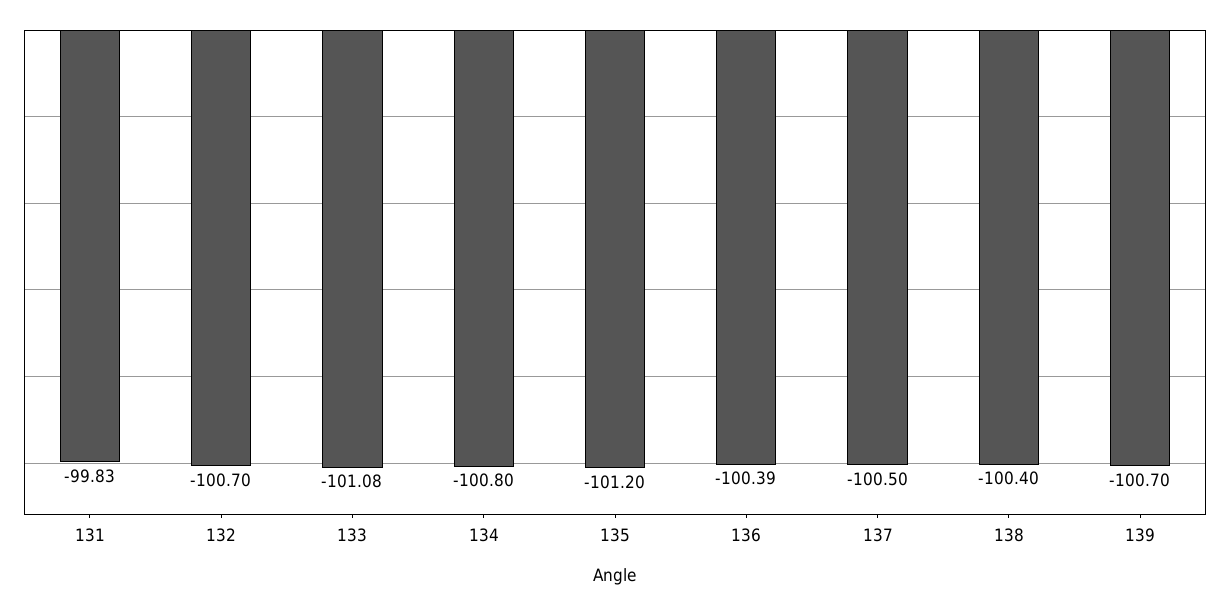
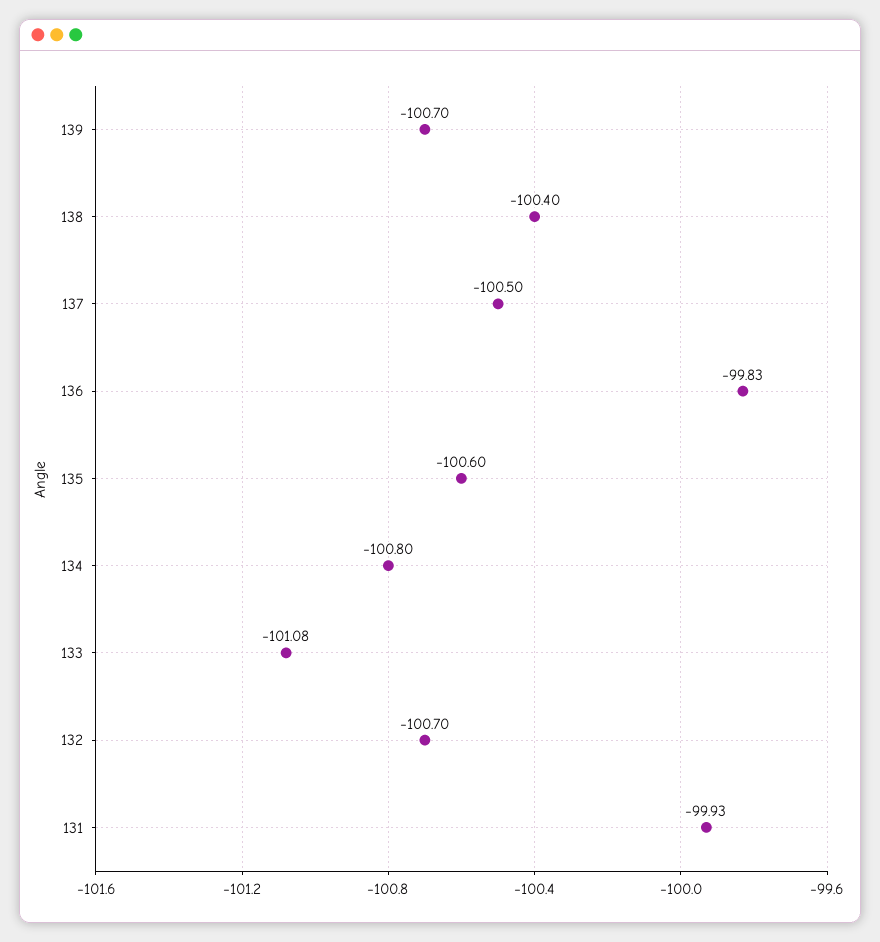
131: -99.83 -> -99.93
135: -101.2 -> -100.6
136: -100.39 -> -99.83

